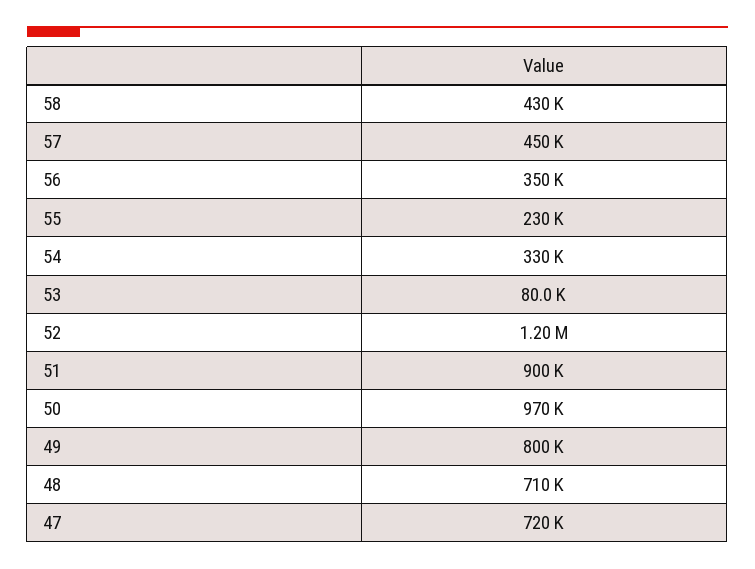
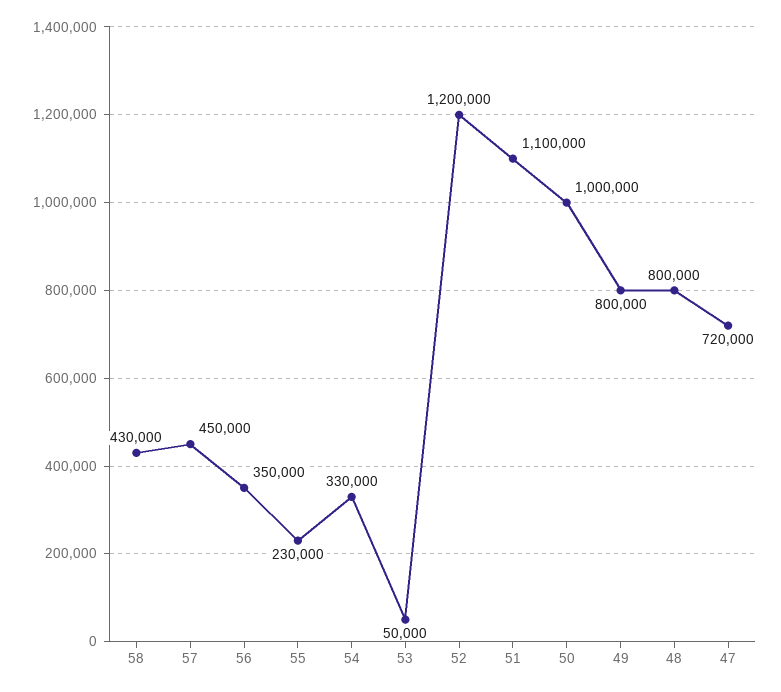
53: 80000 -> 50000
51: 900000 -> 1100000
50: 970000 -> 1000000
48: 710000 -> 800000

